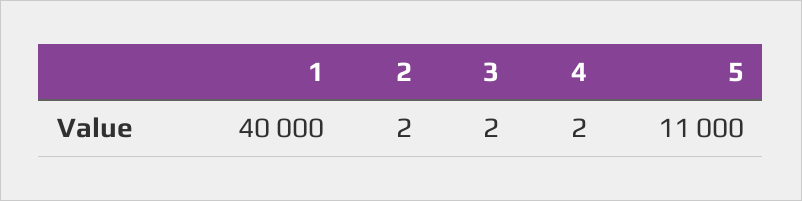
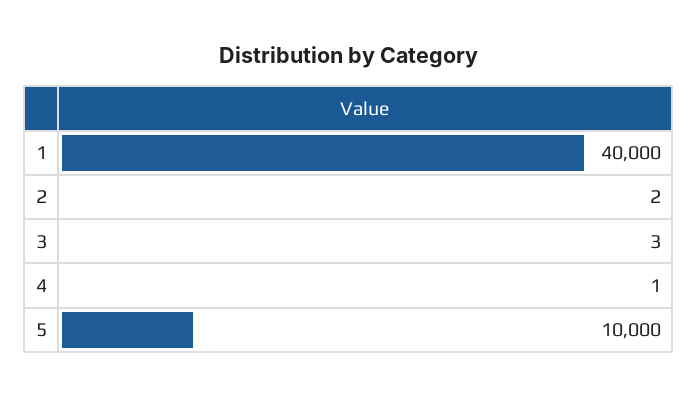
3: 2 -> 3
4: 2 -> 1
5: 11000 -> 10000

